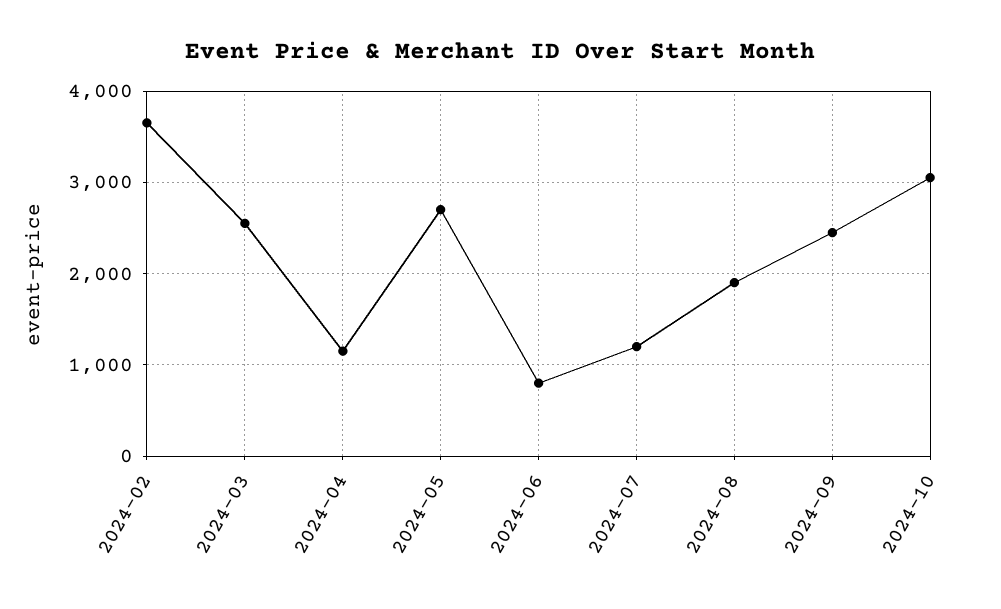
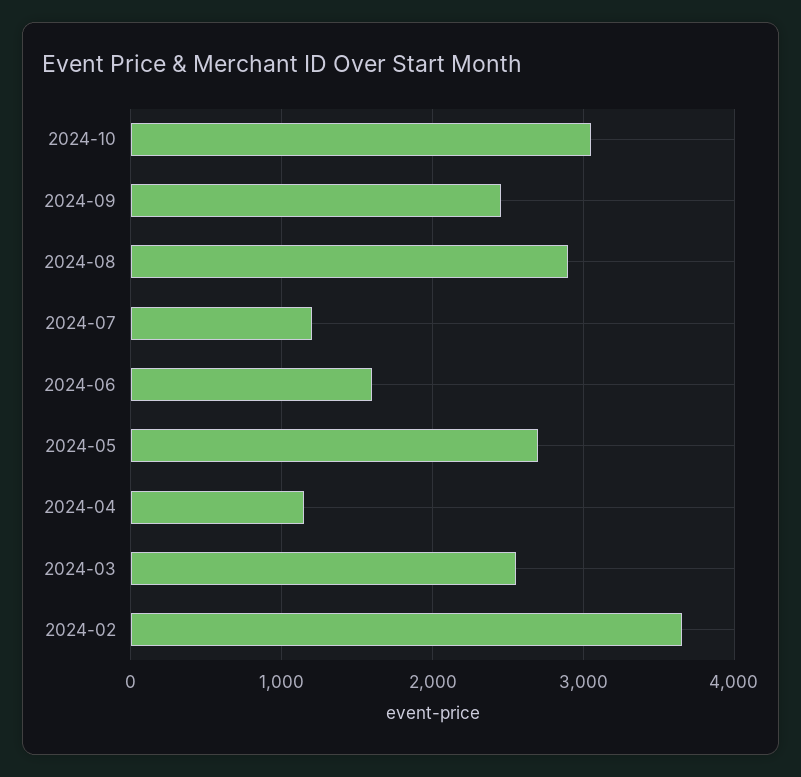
2024-06: 800 -> 1600
2024-08: 1900 -> 2900

